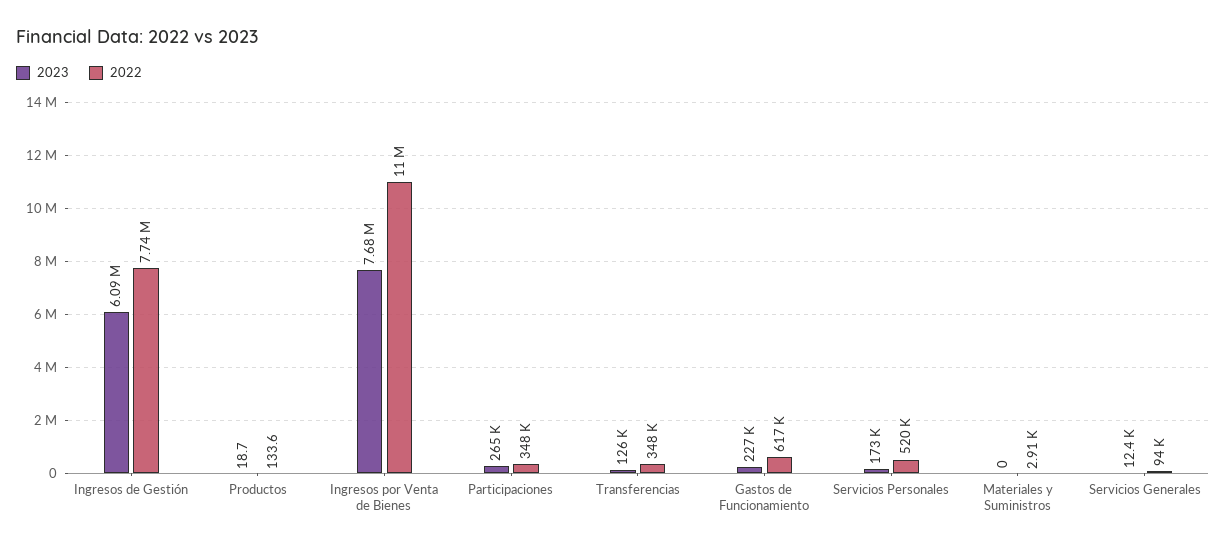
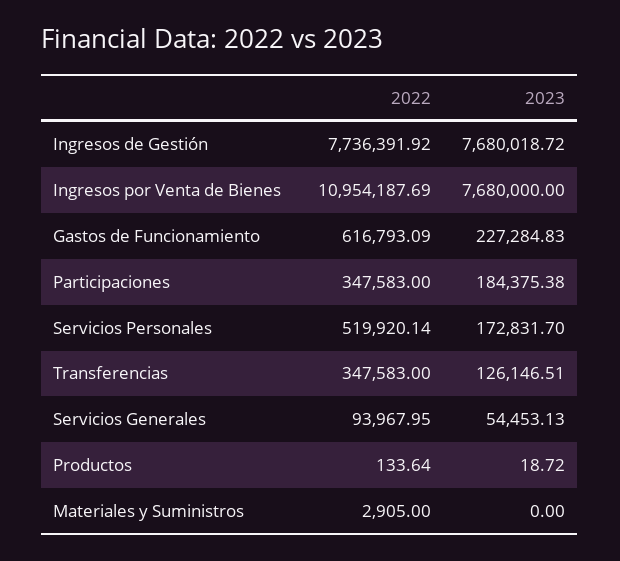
2023, Ingresos de Gestión: 6090000 -> 7680018.72
2023, Participaciones: 265000 -> 184375.38
2023, Servicios Generales: 12400 -> 54453.13

